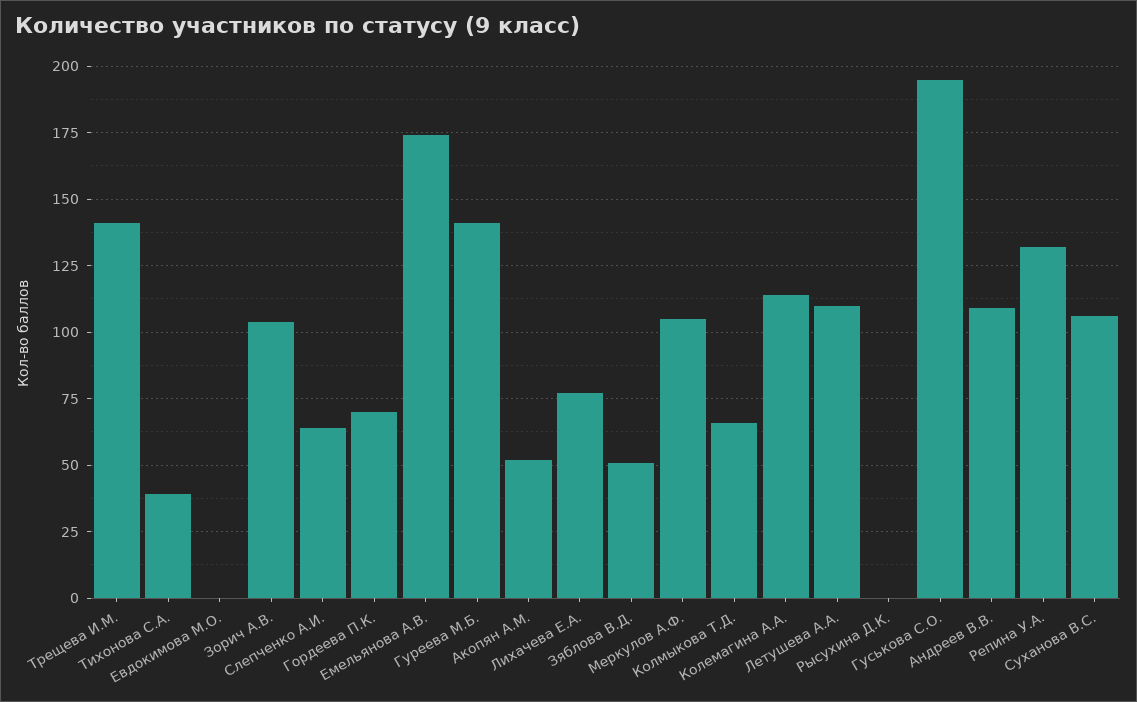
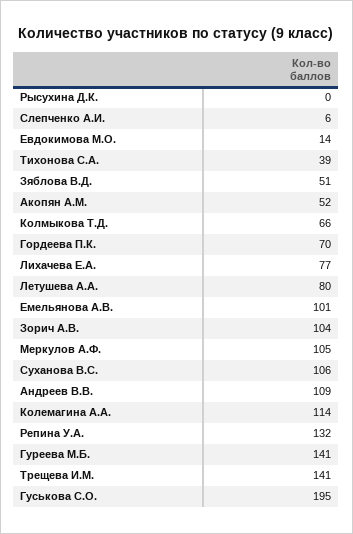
Евдокимова М.О.: 0 -> 14
Слепченко А.И.: 65 -> 6
Емельянова А.В.: 175 -> 101
Летушева А.А.: 110 -> 80

